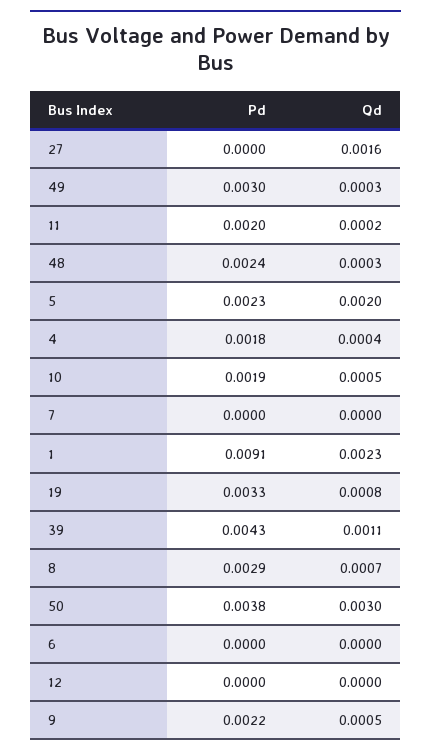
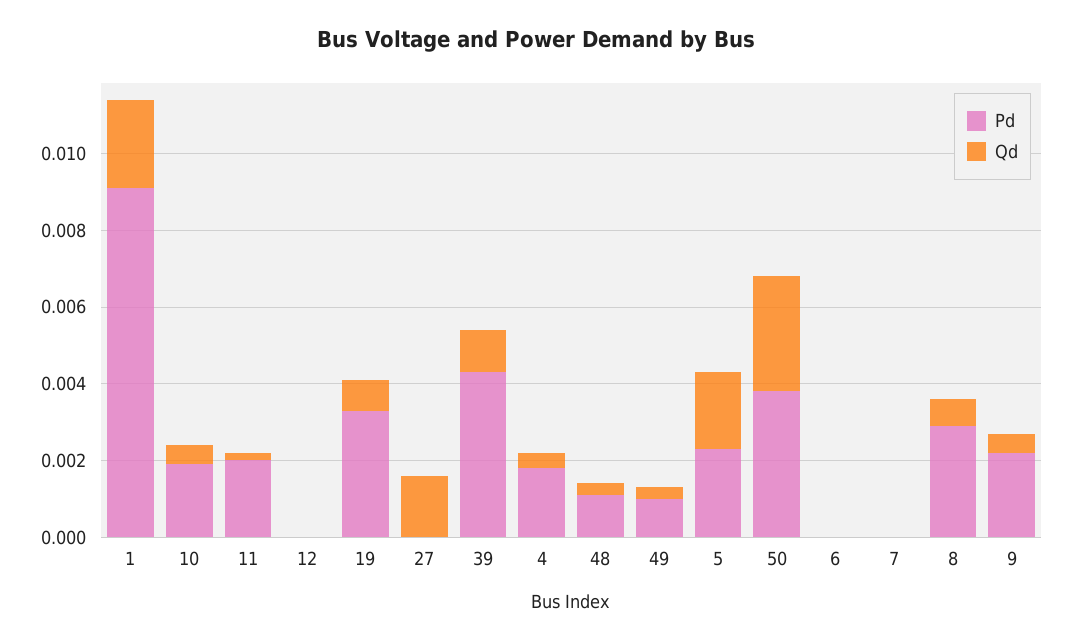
Pd, 49: 0.003 -> 0.001
Pd, 48: 0.0024 -> 0.001

